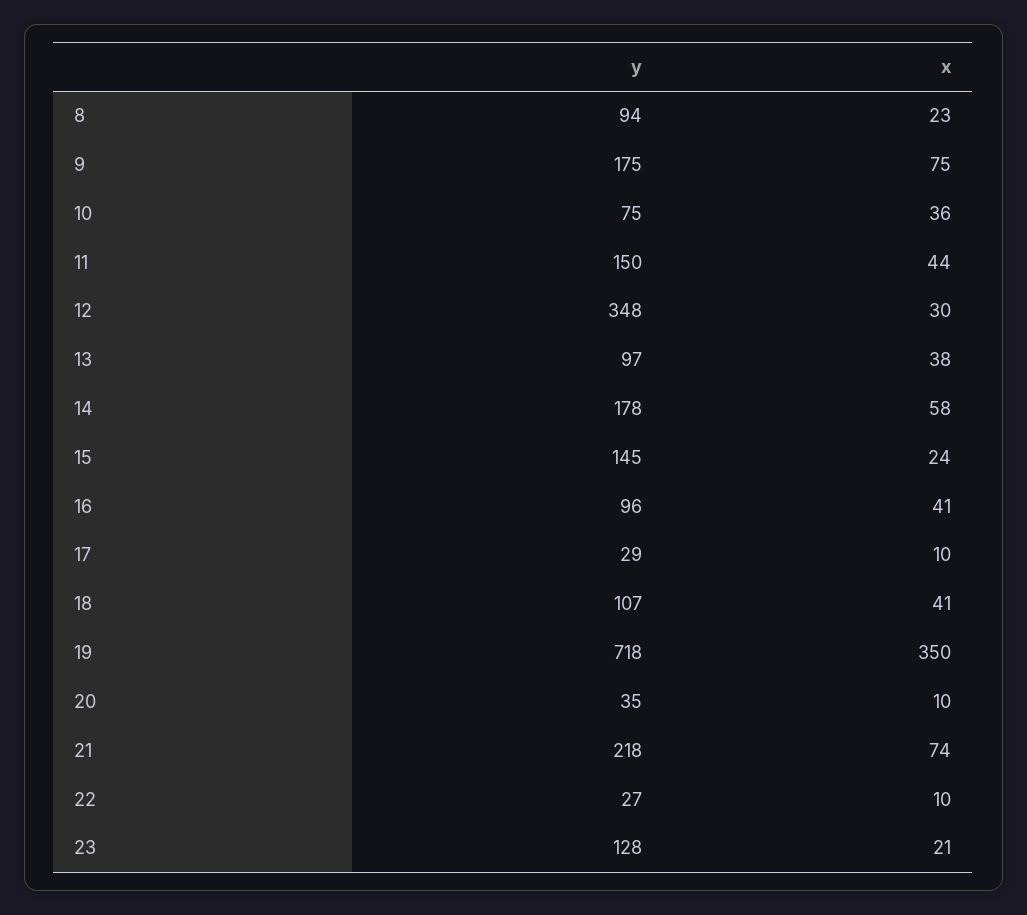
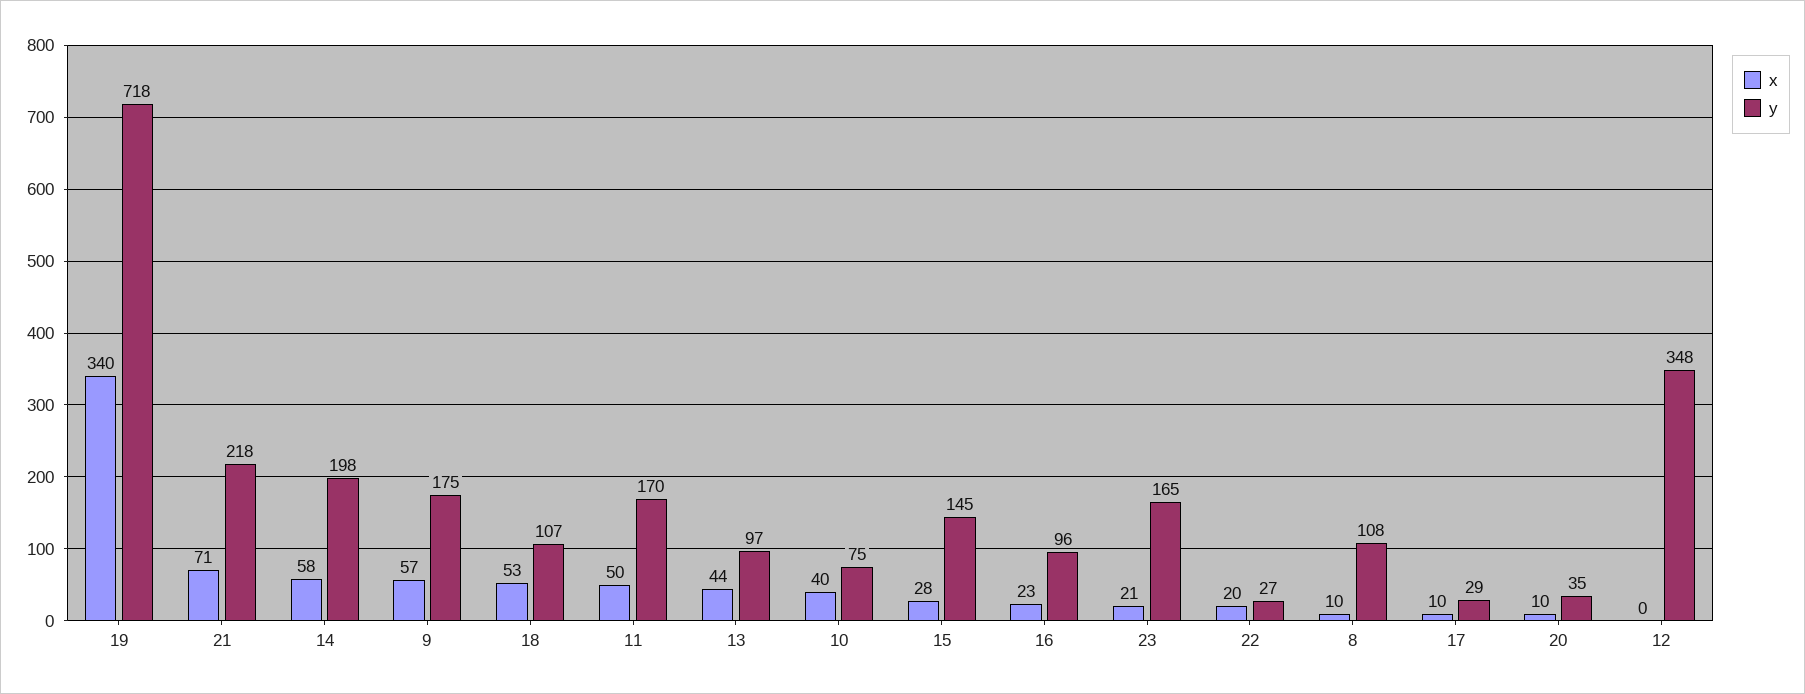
y, 8: 94 -> 108
x, 8: 23 -> 10
x, 9: 75 -> 57
x, 10: 36 -> 40
y, 11: 150 -> 170
x, 11: 44 -> 50
x, 12: 30 -> 0
x, 13: 38 -> 44
y, 14: 178 -> 198
x, 15: 24 -> 28
x, 16: 41 -> 23
x, 18: 41 -> 53
x, 19: 350 -> 340
x, 21: 74 -> 71
x, 22: 10 -> 20
y, 23: 128 -> 165

